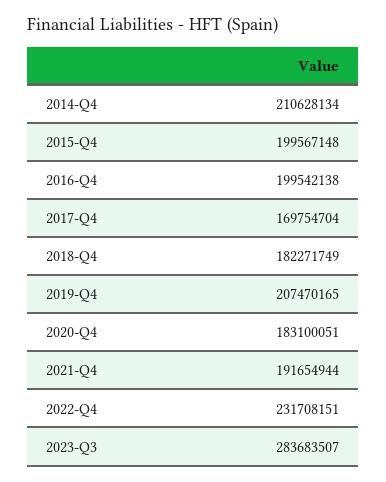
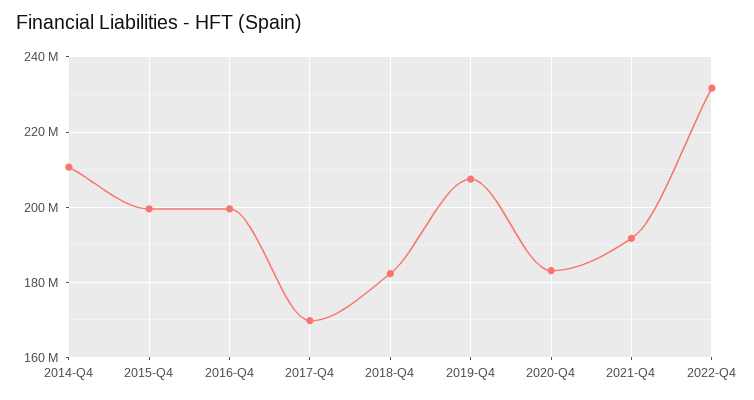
2023-Q3: 283683507 -> none

